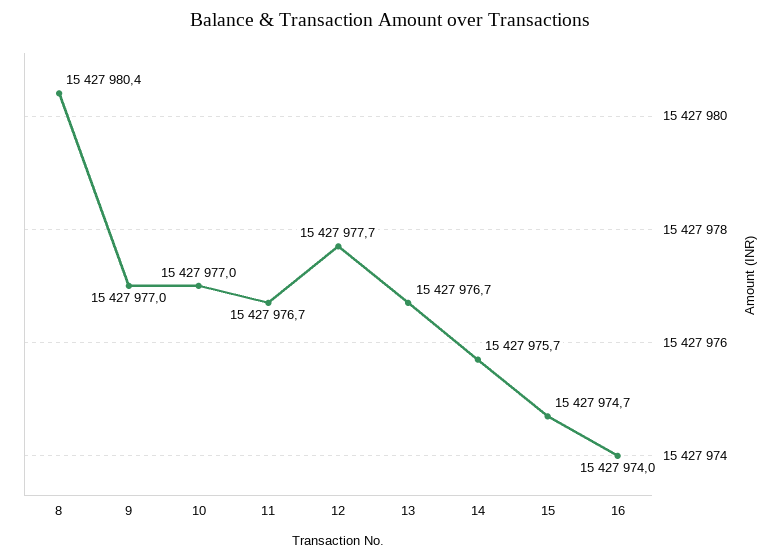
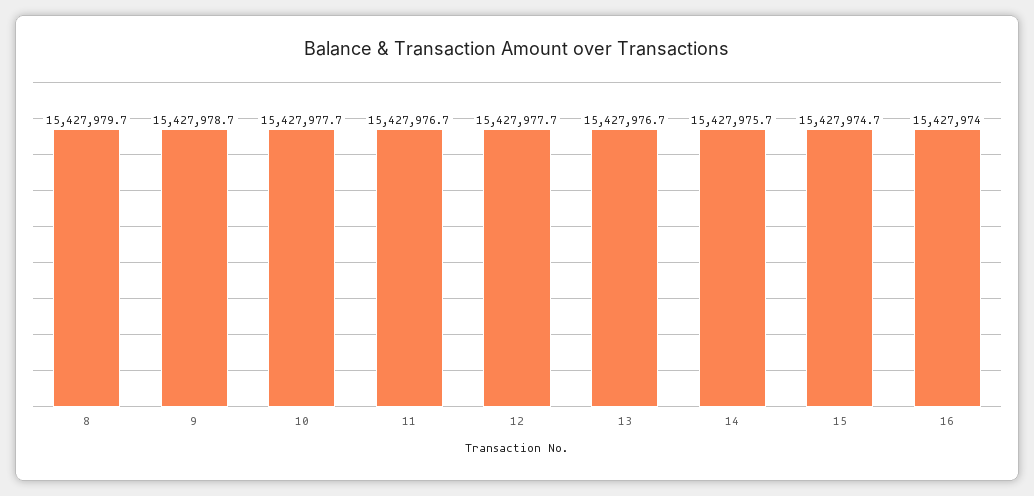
8: 15427980.4 -> 15427979.7
9: 15427977 -> 15427978.7
10: 15427977 -> 15427977.7

